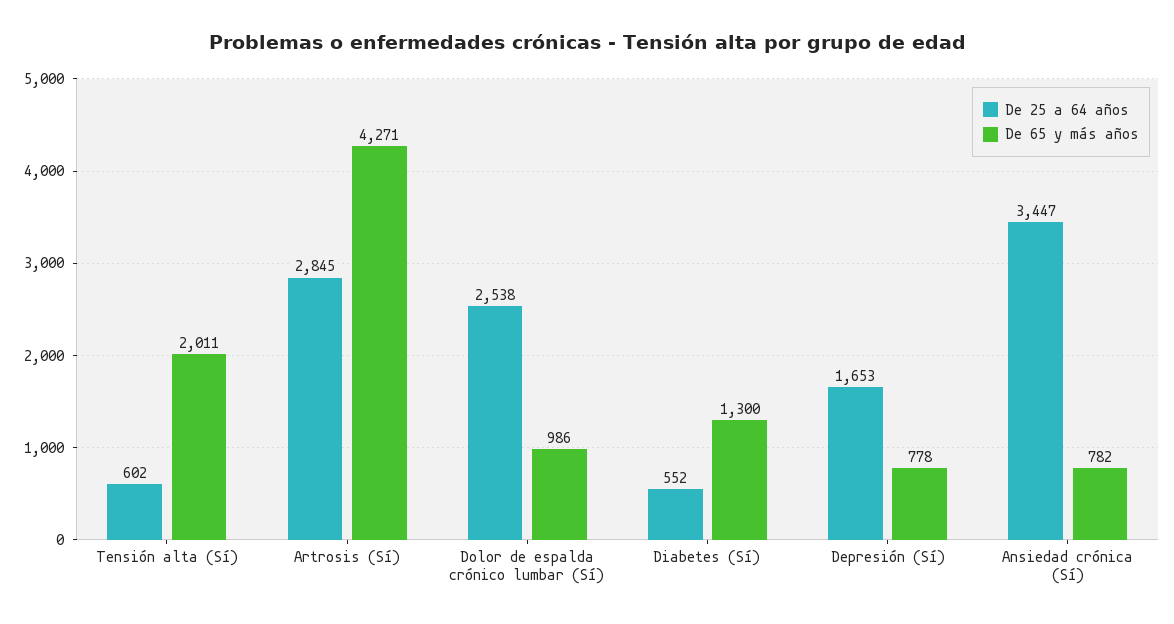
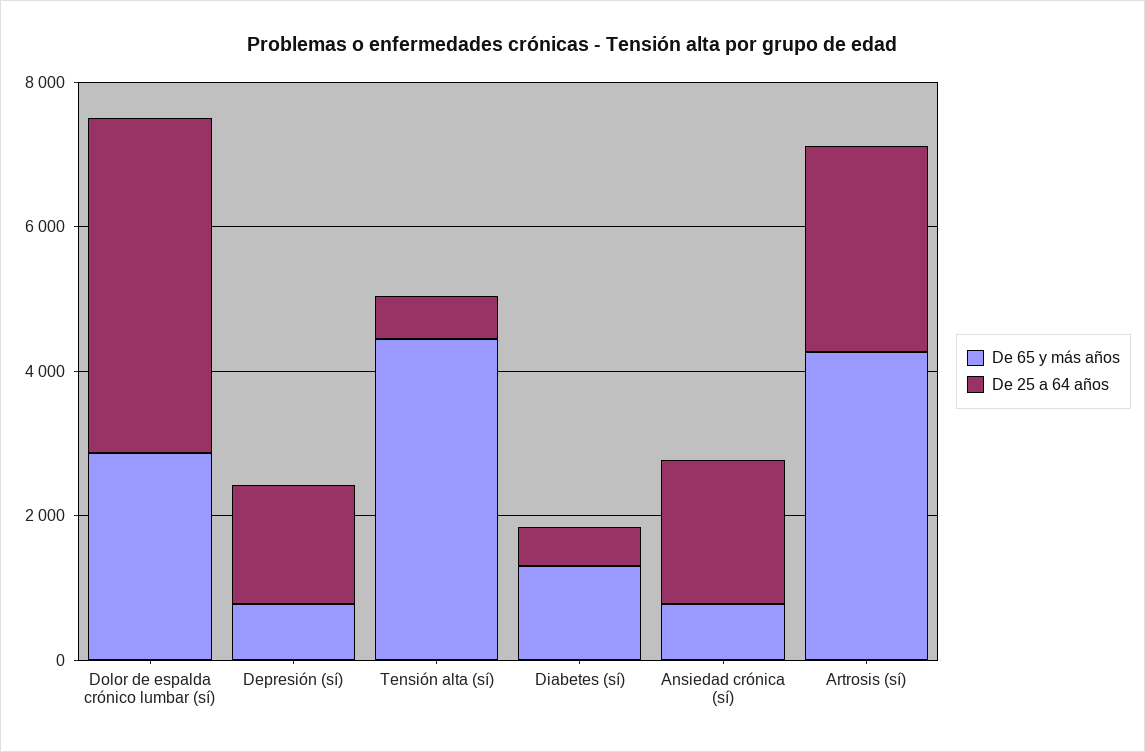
De 65 y más años, Tensión alta (Sí): 2011 -> 4500
De 25 a 64 años, Dolor de espalda crónico lumbar (Sí): 2538 -> 4500
De 65 y más años, Dolor de espalda crónico lumbar (Sí): 986 -> 3000
De 25 a 64 años, Ansiedad crónica (Sí): 3447 -> 2000

